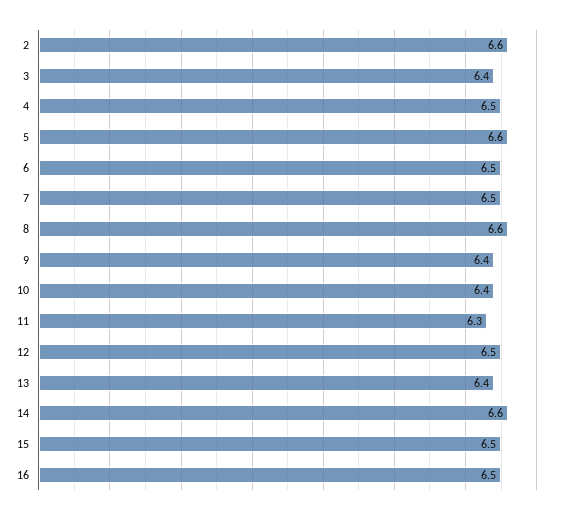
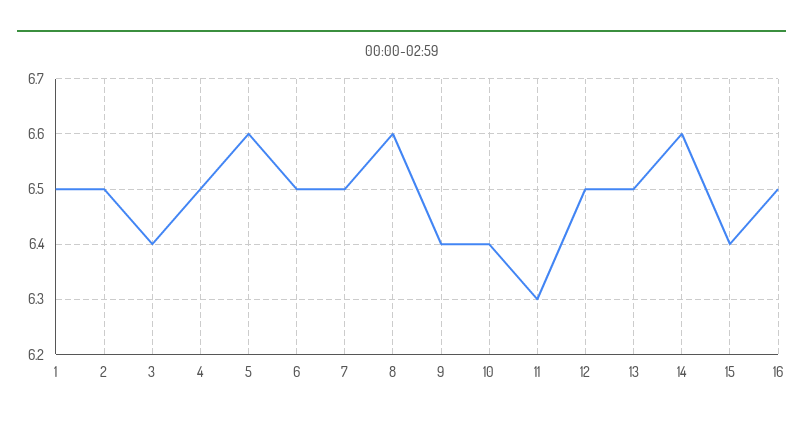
2: 6.6 -> 6.5
13: 6.4 -> 6.5
15: 6.5 -> 6.4
1: none -> 6.5

